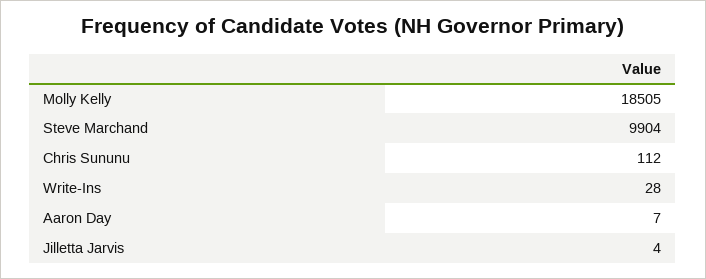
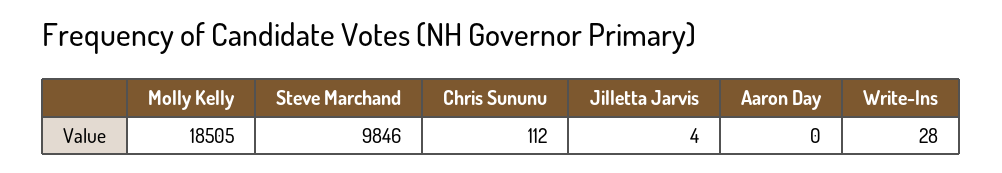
Steve Marchand: 9904 -> 9846
Aaron Day: 7 -> 0

